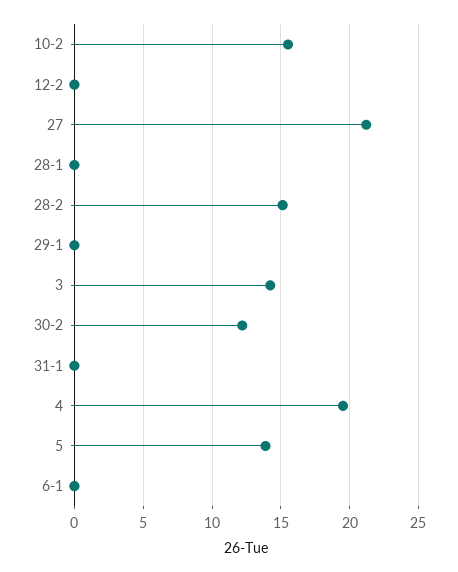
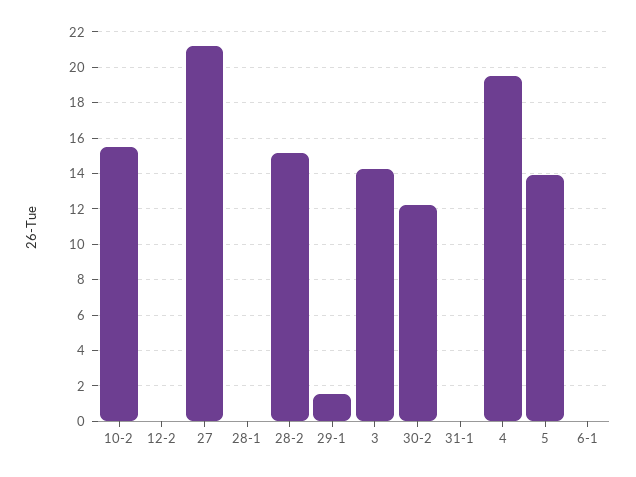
29-1: 0 -> 1.5

